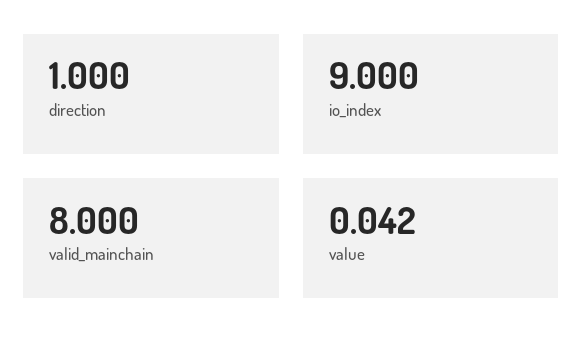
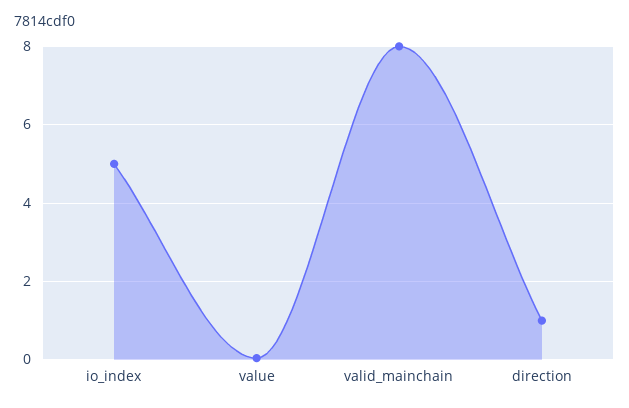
io_index: 9 -> 5

